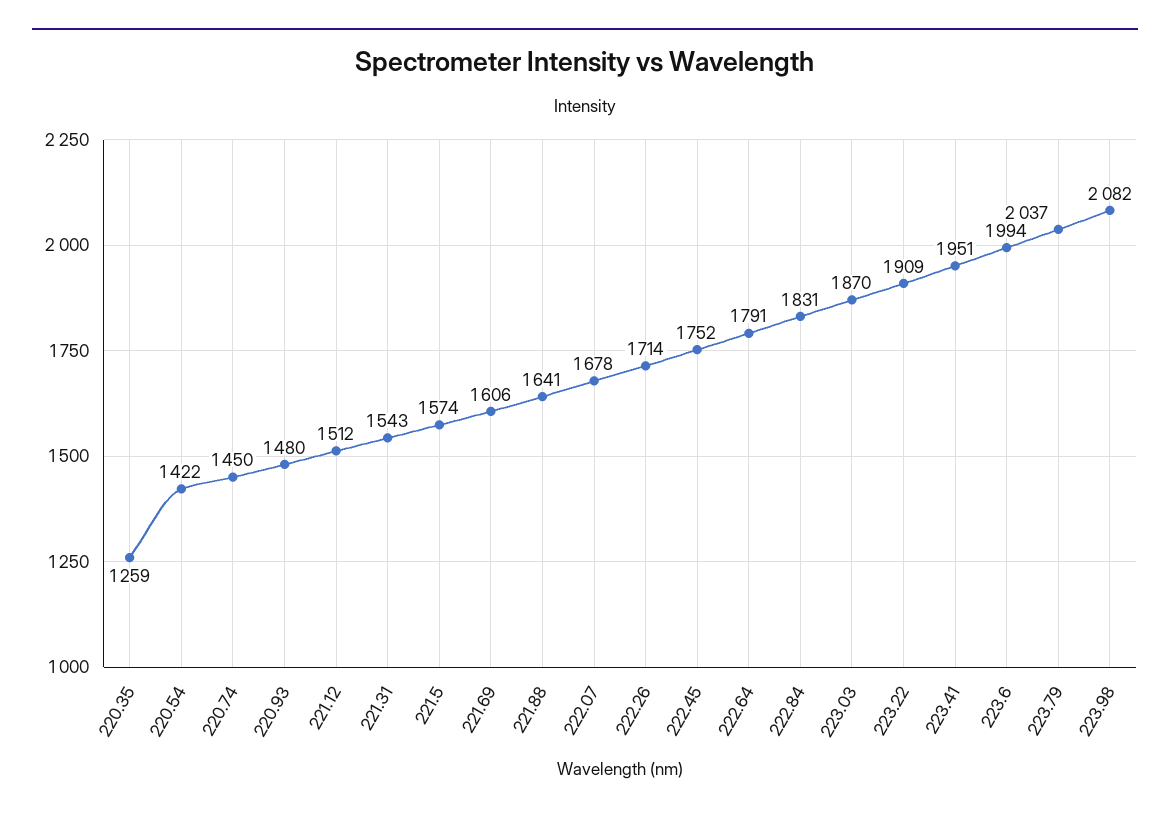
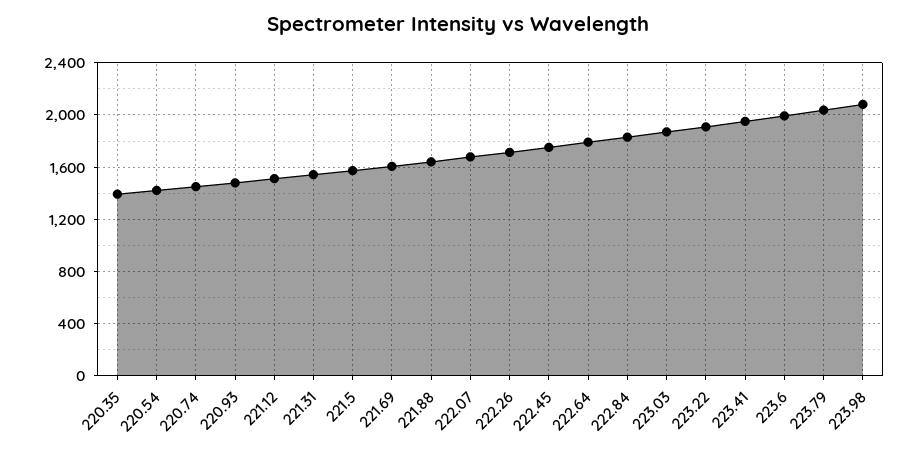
220.35: 1259 -> 1400

